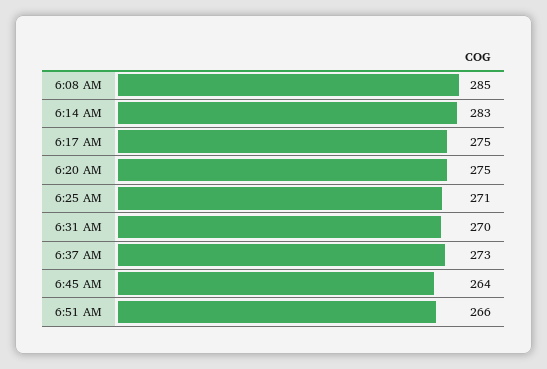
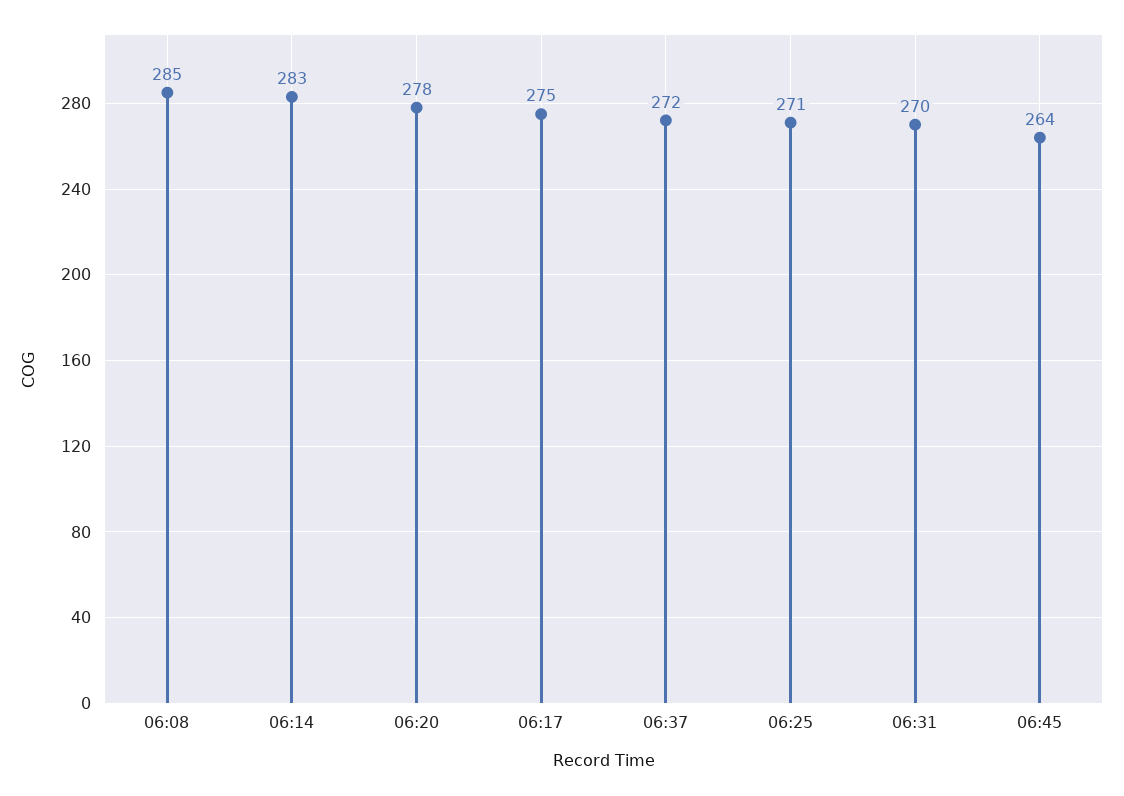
6:20 AM: 275 -> 278
6:37 AM: 273 -> 272
6:51 AM: 266 -> none

